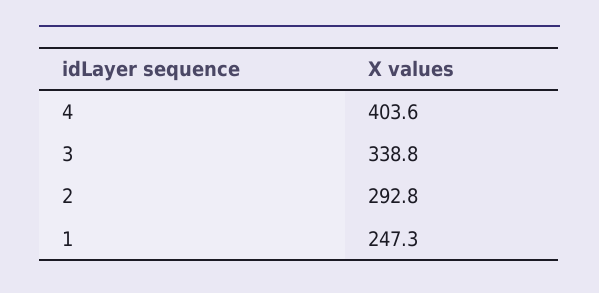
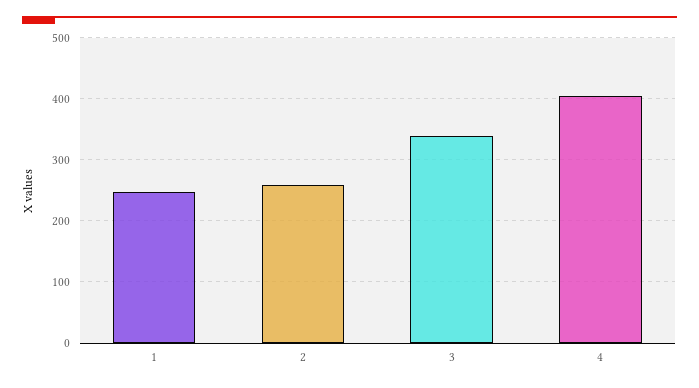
2: 292.8 -> 260

